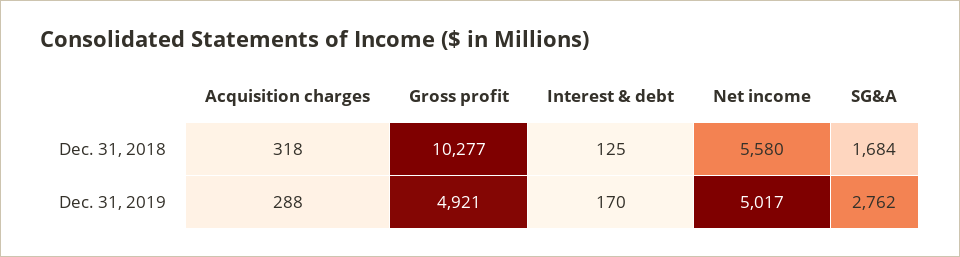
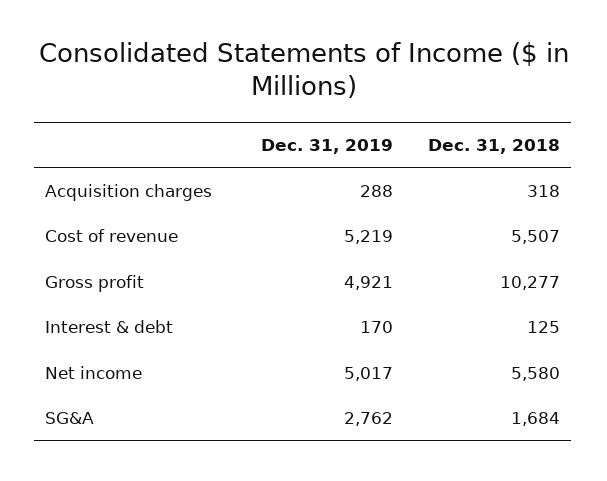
Cost of revenue, Dec. 31, 2019: none -> 5219
Cost of revenue, Dec. 31, 2018: none -> 5507

